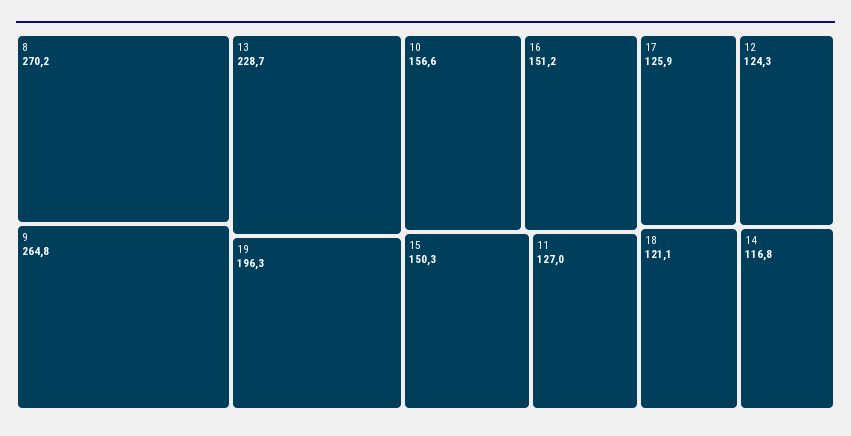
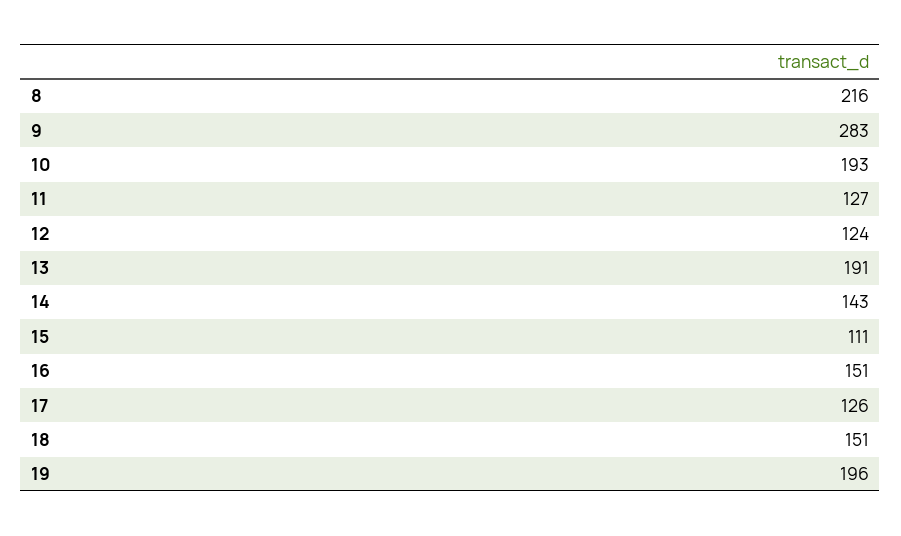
8: 270.2 -> 216
9: 264.8 -> 283
13: 228.7 -> 191
10: 156.6 -> 193
15: 150.3 -> 111
18: 121.1 -> 151
14: 116.8 -> 143

